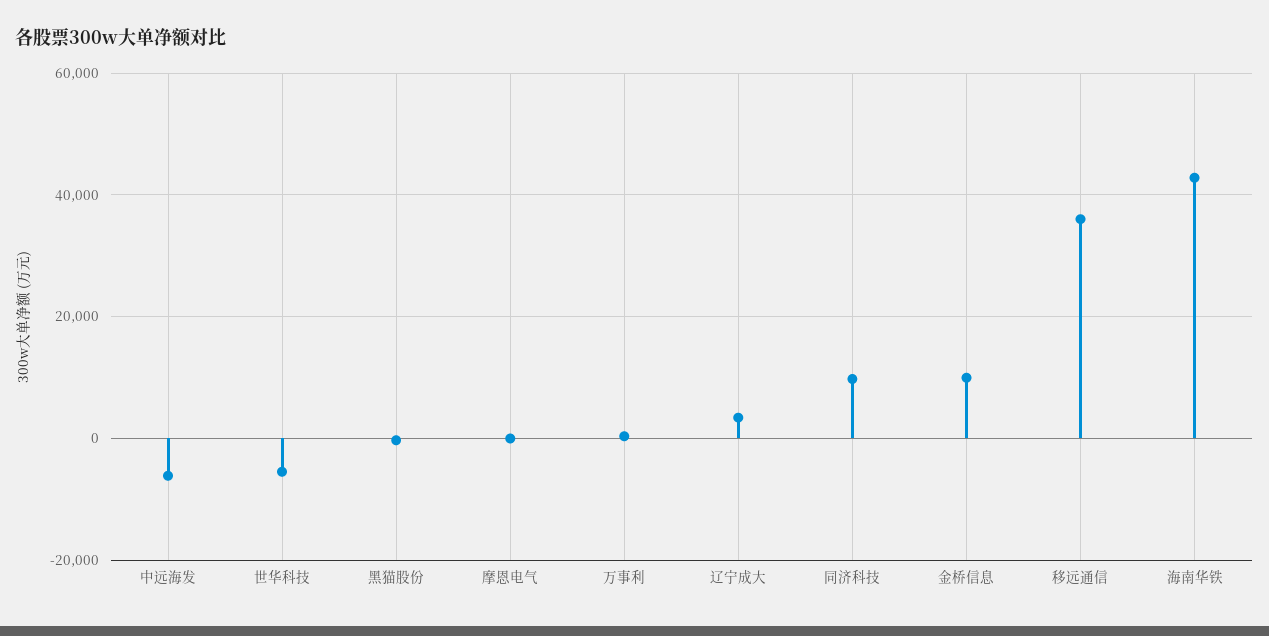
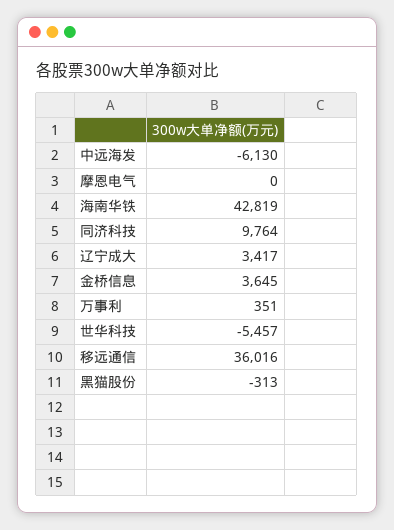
金桥信息: 10000 -> 3645

